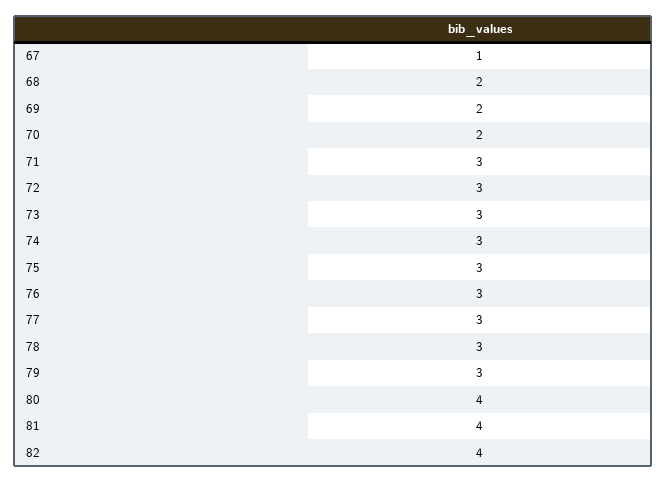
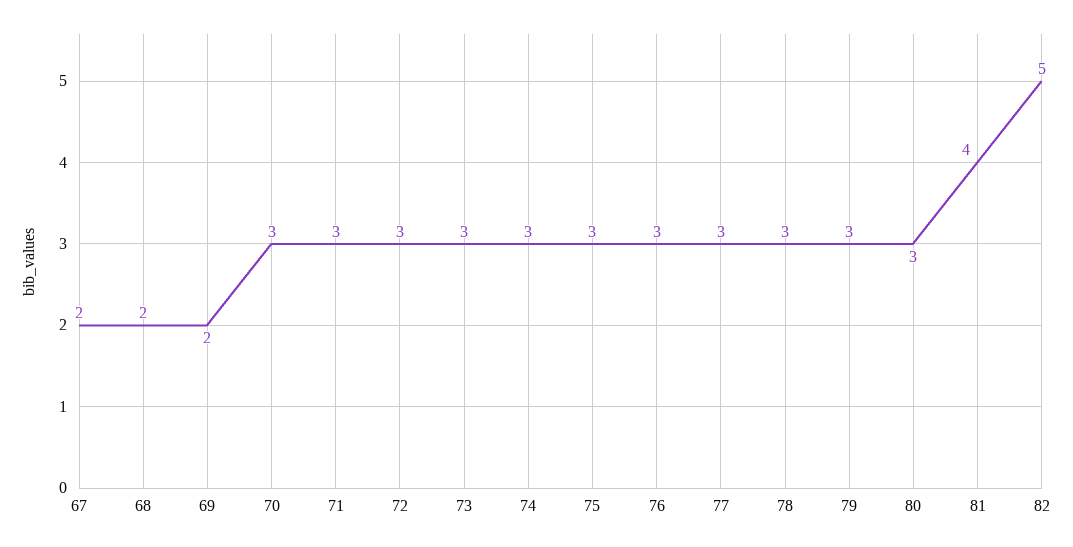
67: 1 -> 2
70: 2 -> 3
80: 4 -> 3
82: 4 -> 5

